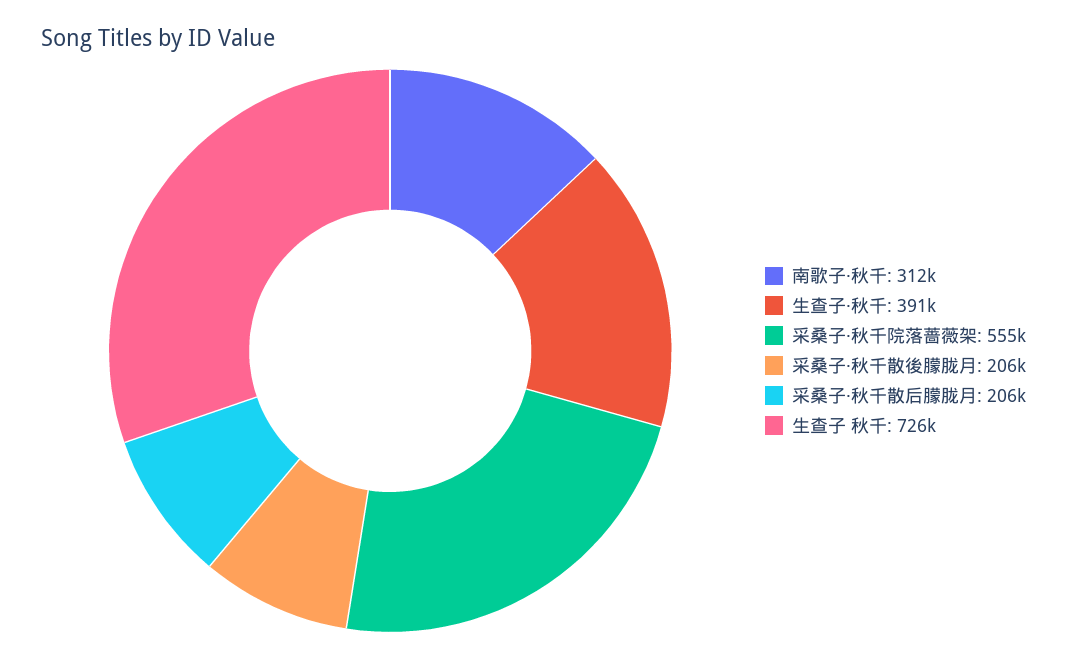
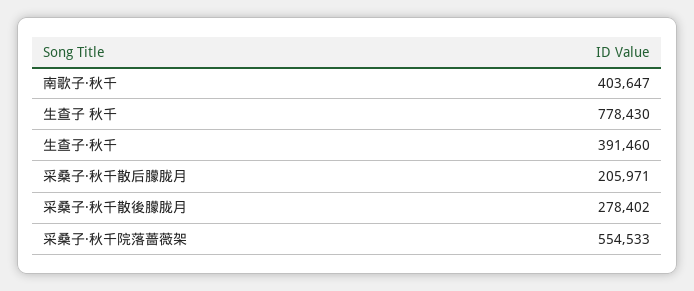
南歌子·秋千: 312000 -> 403647
采桑子·秋千散後朦胧月: 206000 -> 278402
生查子 秋千: 726000 -> 778430

